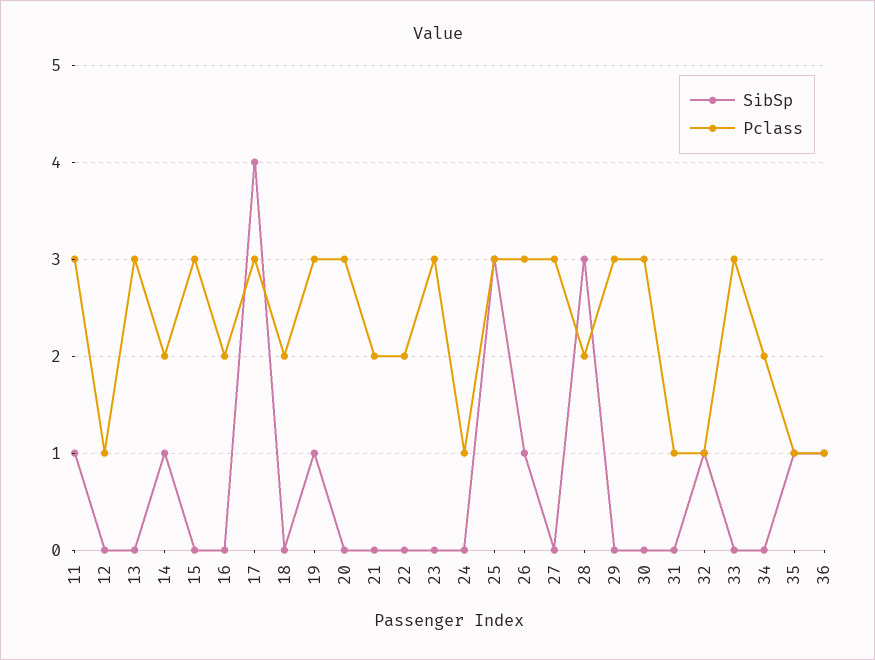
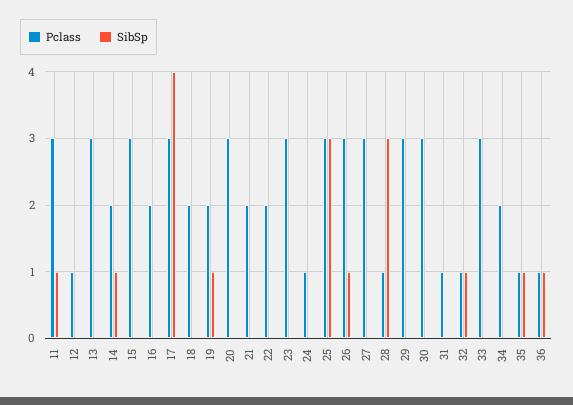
Pclass, 19: 3 -> 2
Pclass, 28: 2 -> 1

